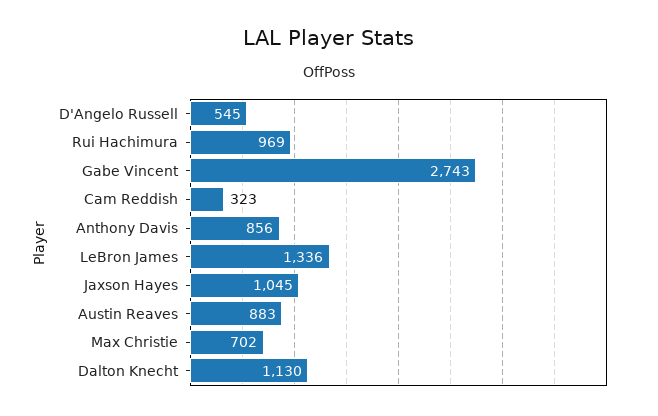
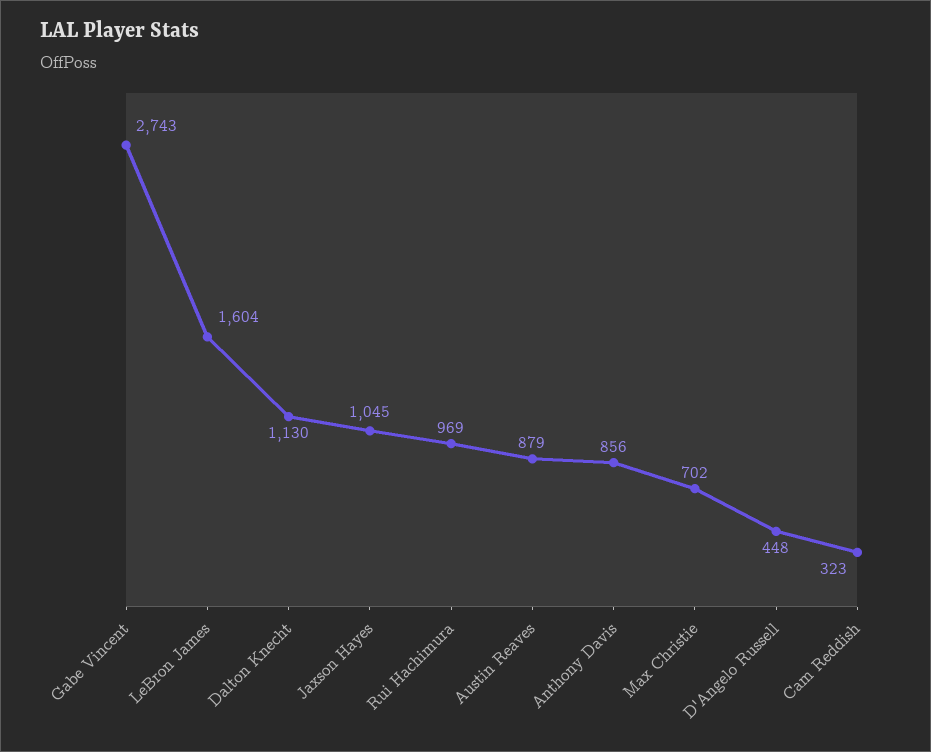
D'Angelo Russell: 545 -> 448
LeBron James: 1336 -> 1604
Austin Reaves: 883 -> 879

